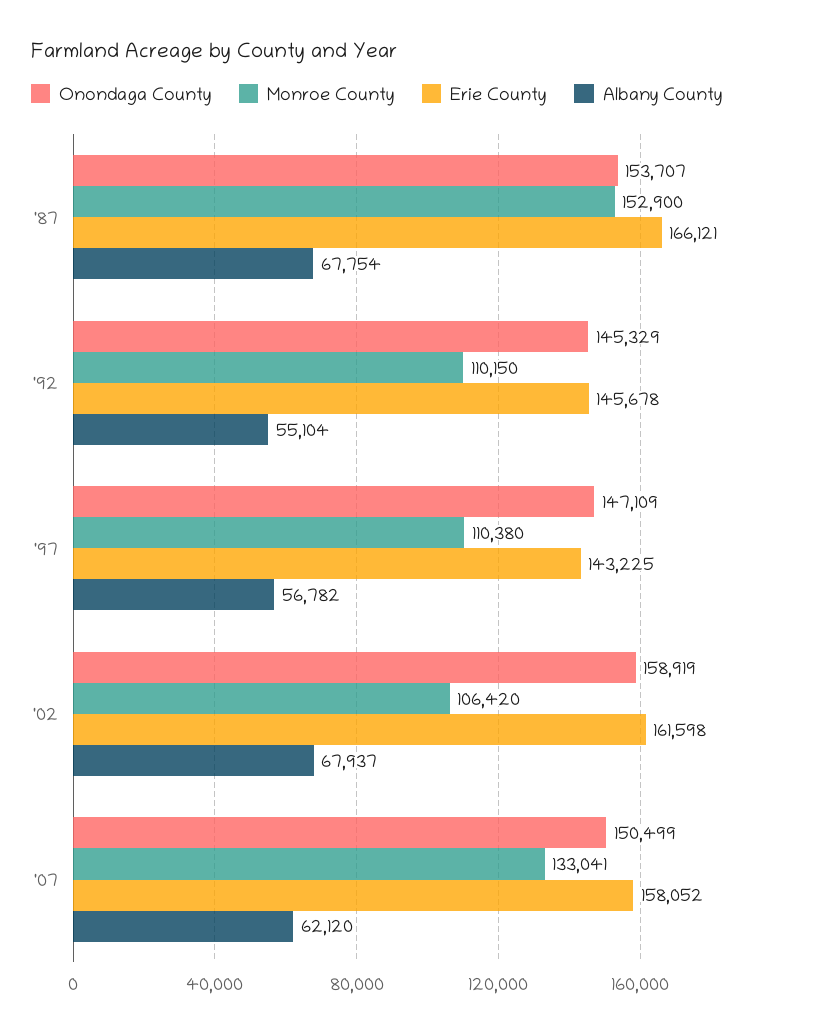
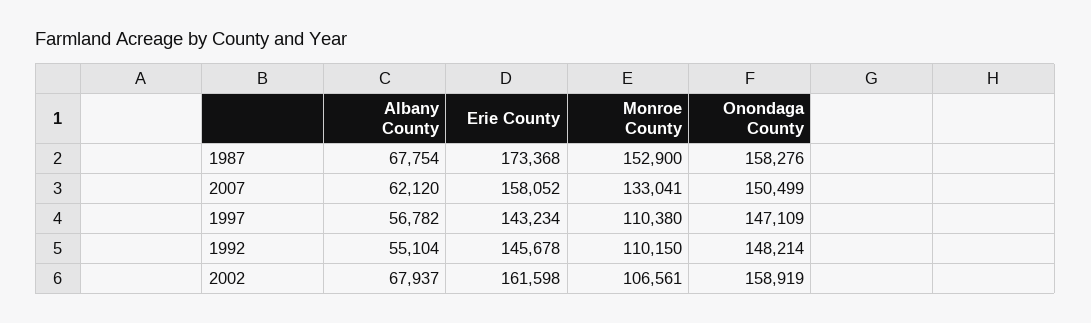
Onondaga County, '87: 153707 -> 158276
Erie County, '87: 166121 -> 173368
Onondaga County, '92: 145329 -> 148214
Erie County, '97: 143225 -> 143234
Monroe County, '02: 106420 -> 106561

